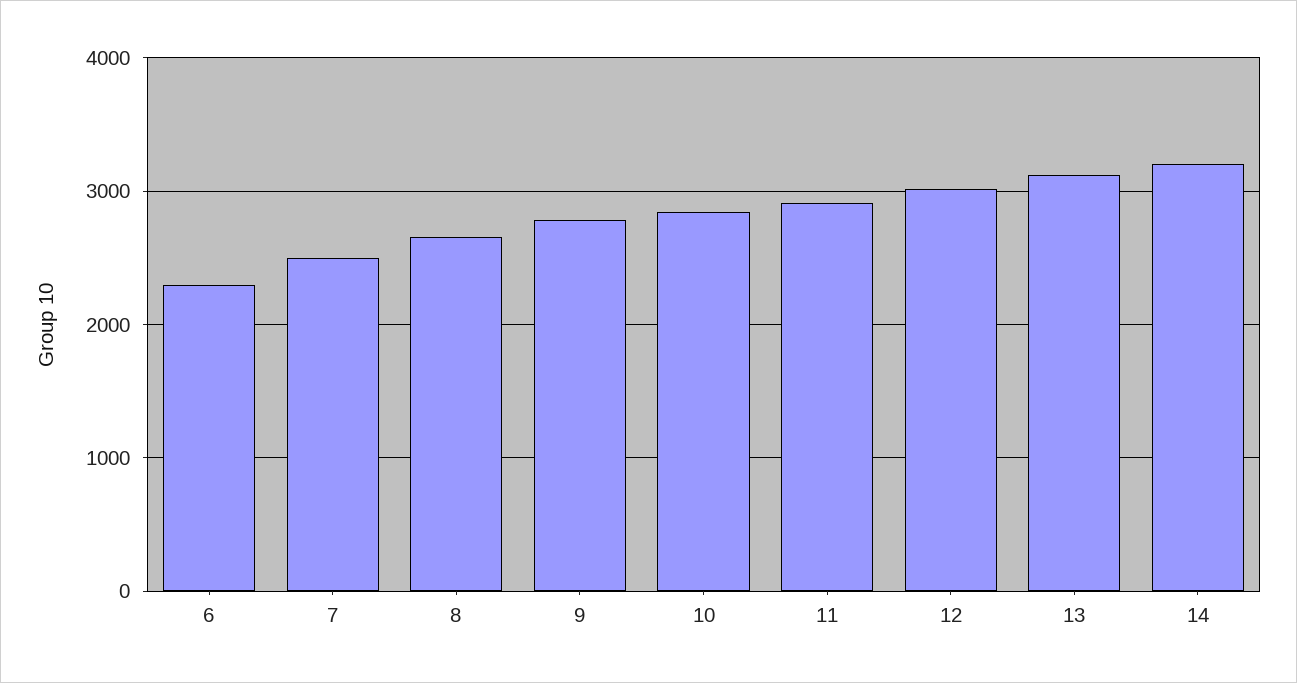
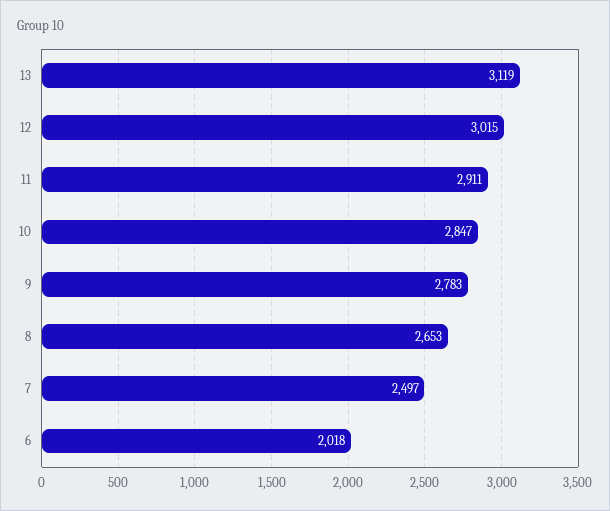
6: 2300 -> 2018
14: 3200 -> none

